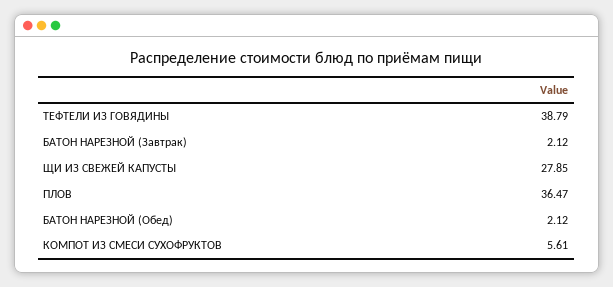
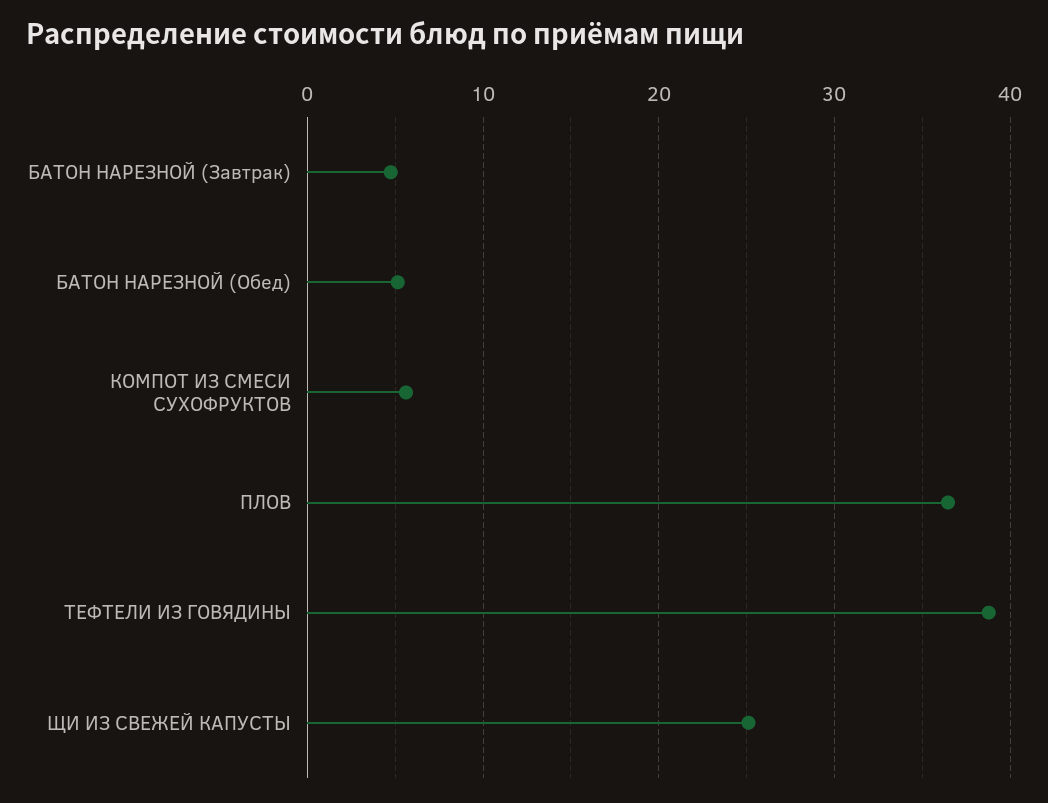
БАТОН НАРЕЗНОЙ (Завтрак): 2.12 -> 5
ЩИ ИЗ СВЕЖЕЙ КАПУСТЫ: 27.85 -> 25
БАТОН НАРЕЗНОЙ (Обед): 2.12 -> 5

